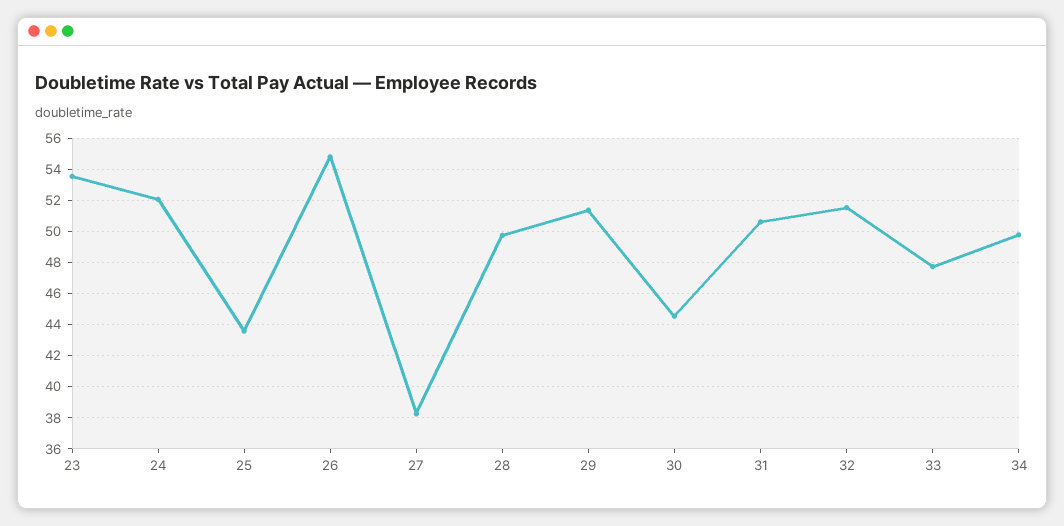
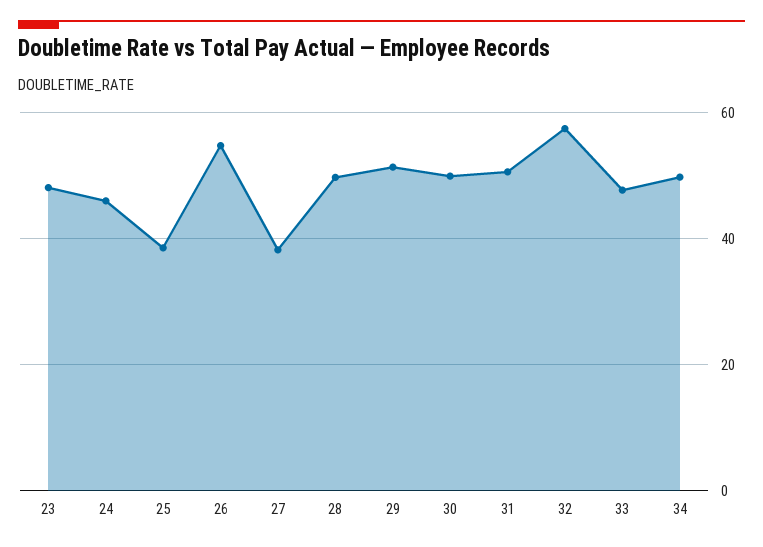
23: 53.5 -> 48
24: 52 -> 46
25: 43.5 -> 38
30: 44.5 -> 50
32: 51.5 -> 58

